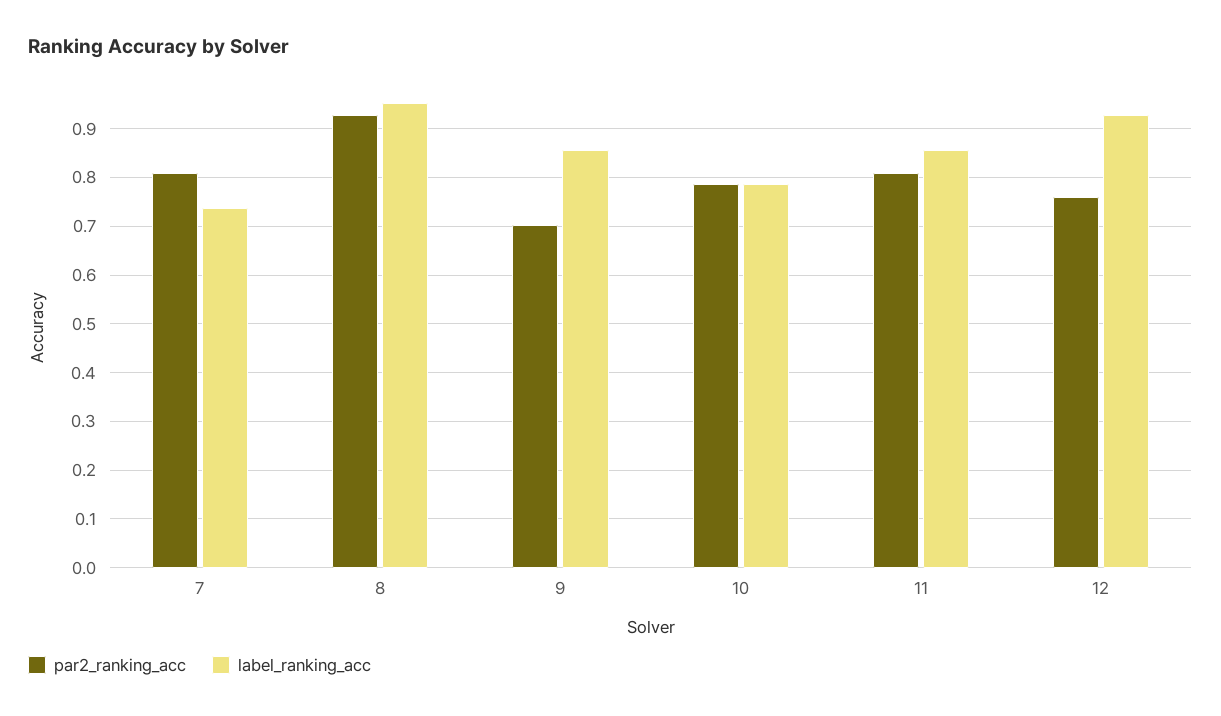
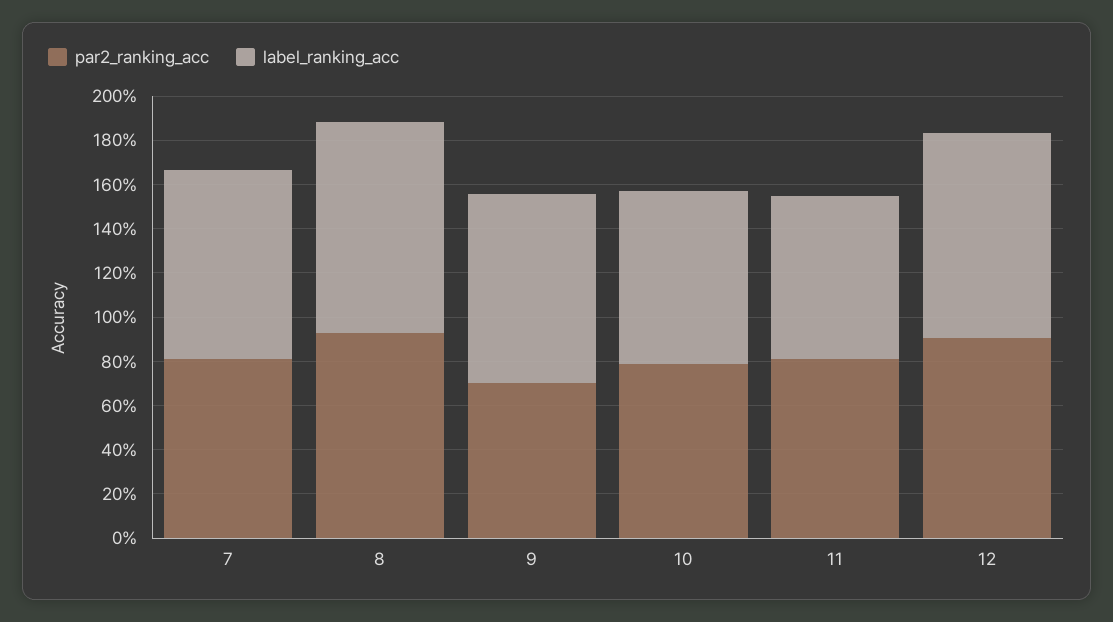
label_ranking_acc, 7: 0.74 -> 0.85
label_ranking_acc, 11: 0.86 -> 0.75
par2_ranking_acc, 12: 0.76 -> 0.9

